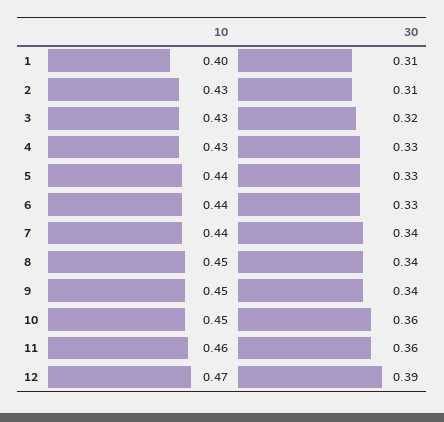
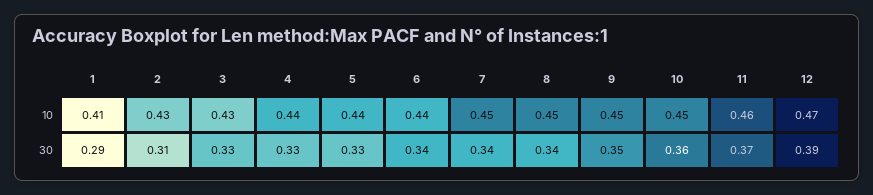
10, 1: 0.4 -> 0.41
30, 1: 0.31 -> 0.29
30, 3: 0.32 -> 0.33
10, 4: 0.43 -> 0.44
30, 6: 0.33 -> 0.34
10, 7: 0.44 -> 0.45
30, 9: 0.34 -> 0.35
30, 11: 0.36 -> 0.37

